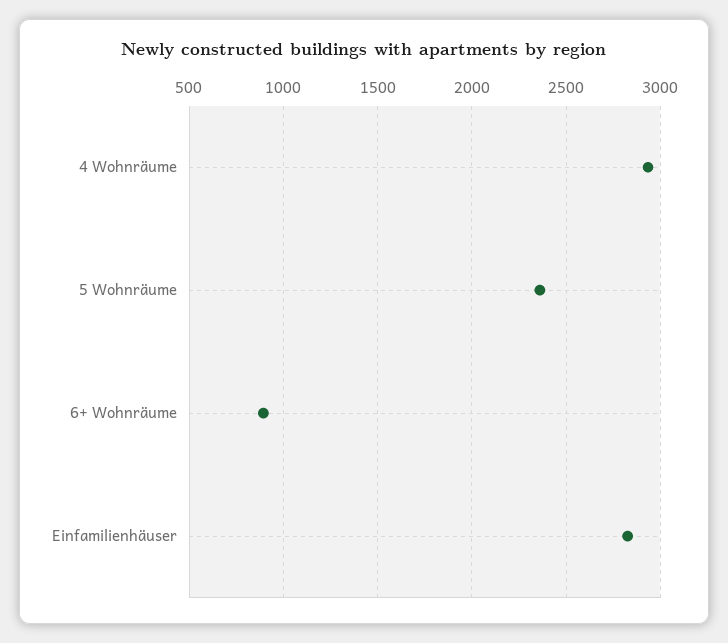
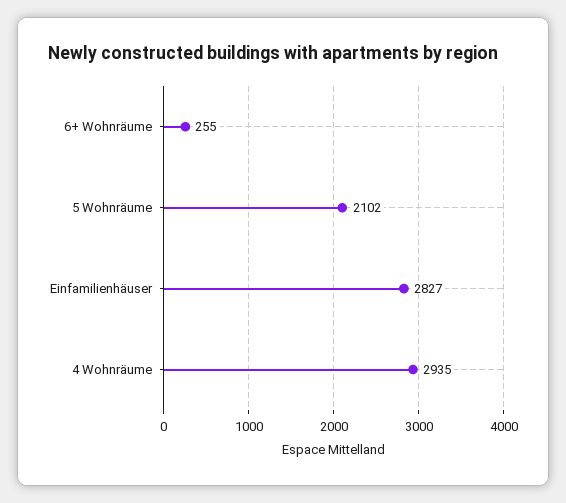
5 Wohnräume: 2350 -> 2102
6+ Wohnräume: 900 -> 255

